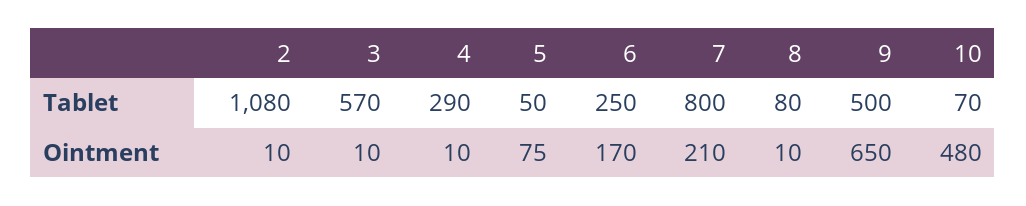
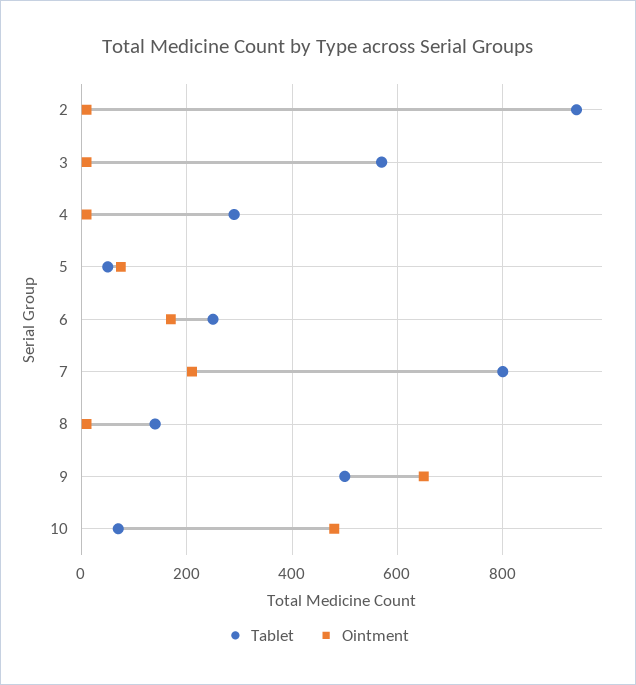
Tablet, 2: 1080 -> 940
Tablet, 8: 80 -> 140

